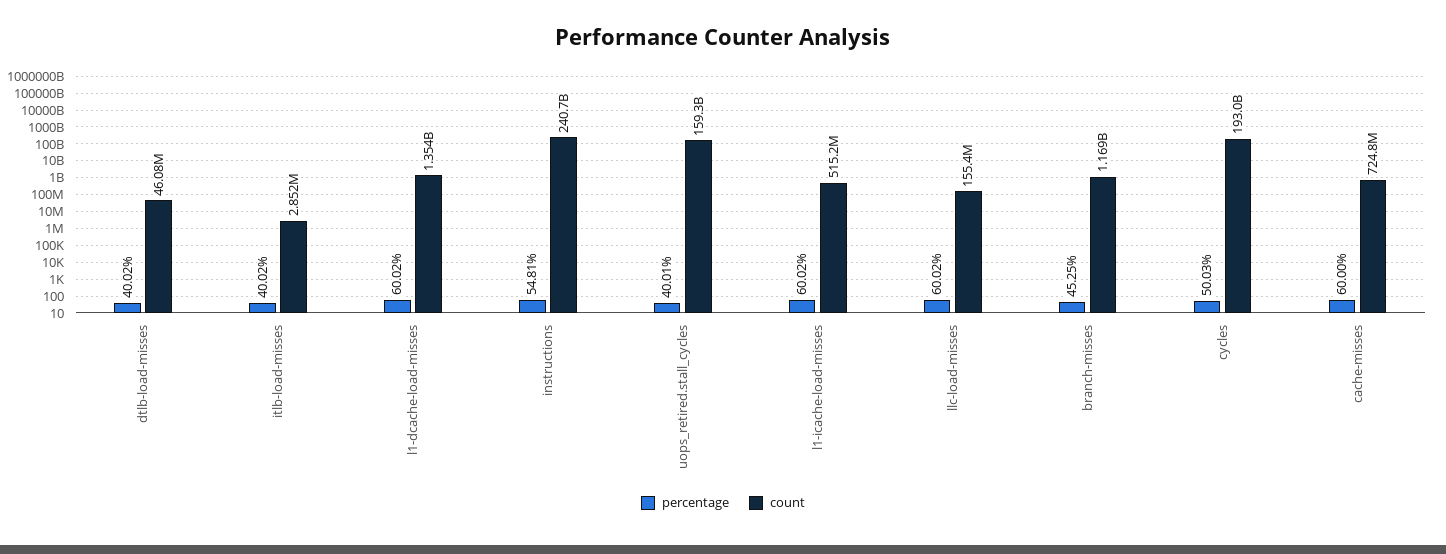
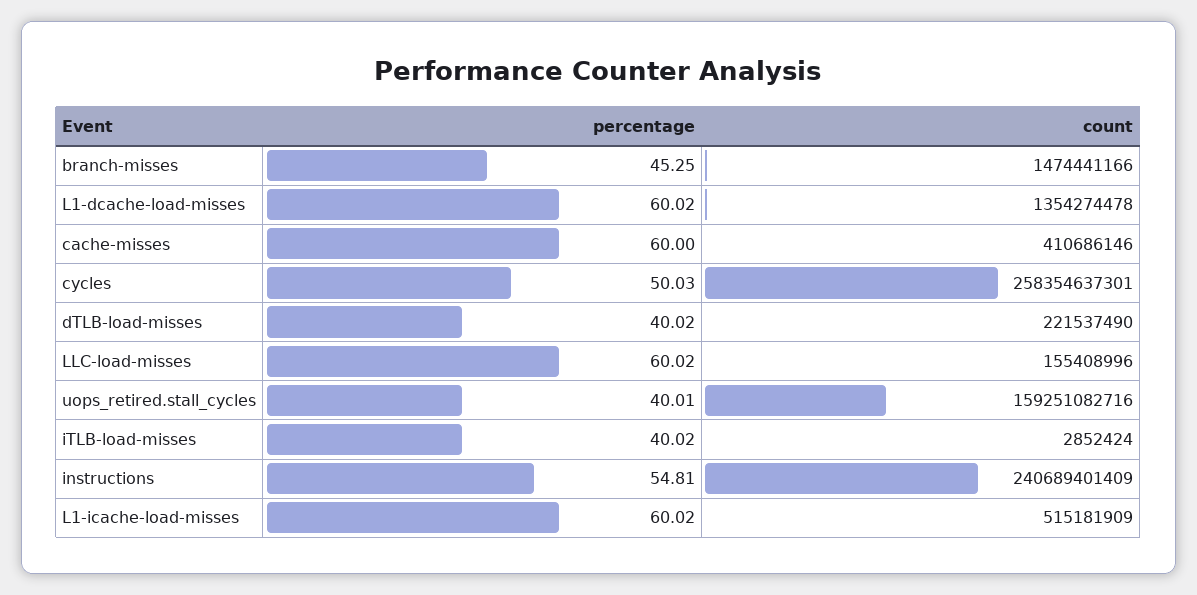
count, dtlb-load-misses: 46080000 -> 221537490
count, branch-misses: 1169000000 -> 1474441166
count, cycles: 193000000000 -> 258354637301
count, cache-misses: 724800000 -> 410686146

